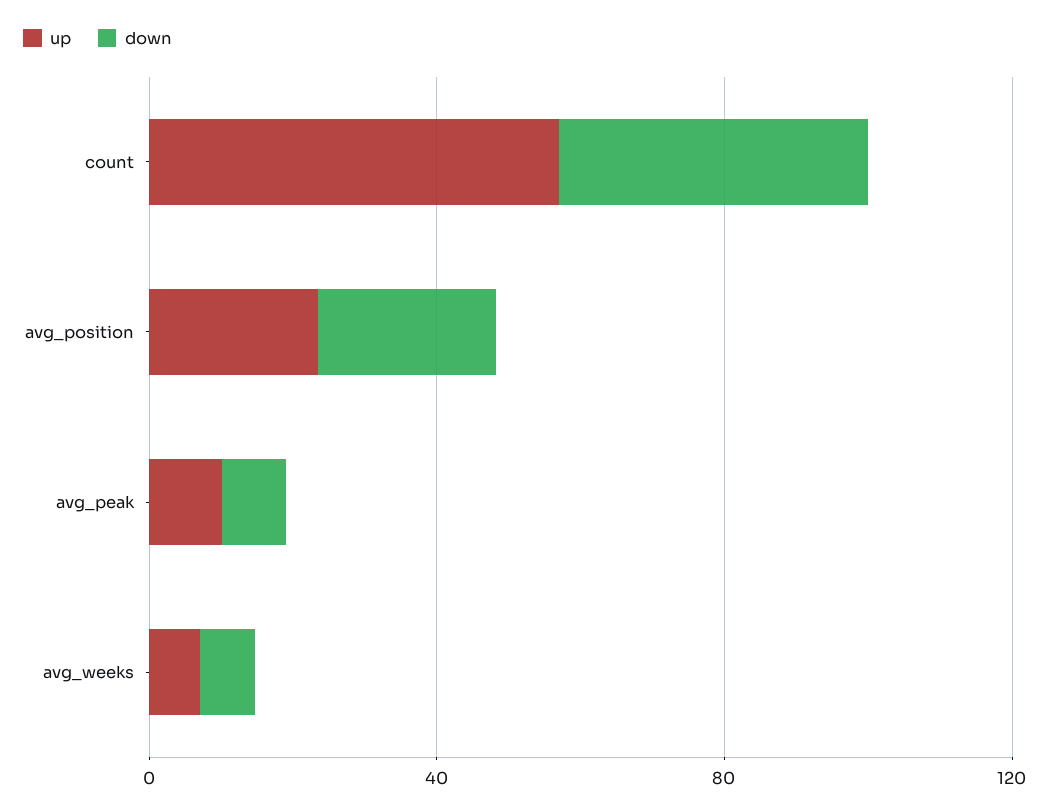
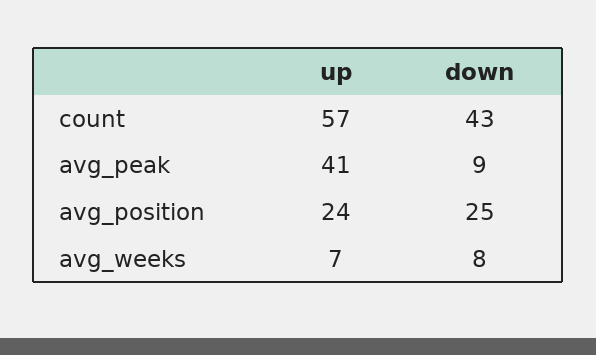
up, avg_peak: 10 -> 41

